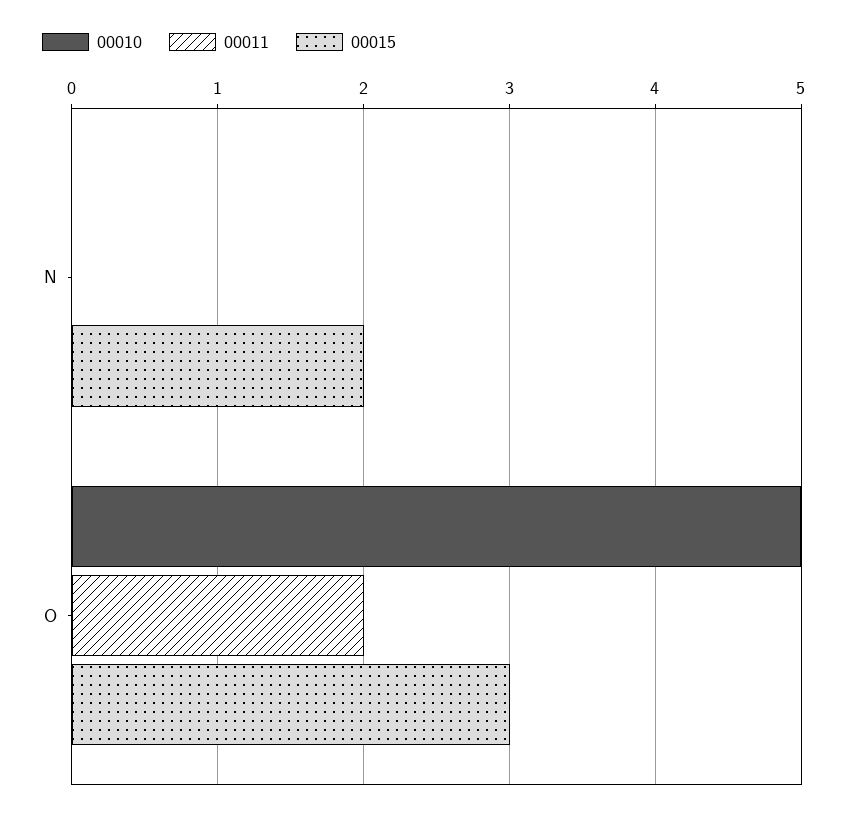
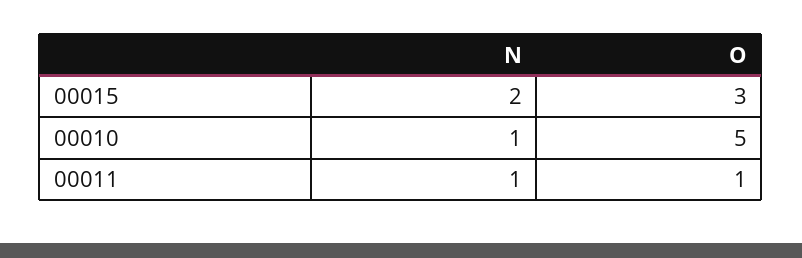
00010, N: 0 -> 1
00011, N: 0 -> 1
00011, O: 2 -> 1

